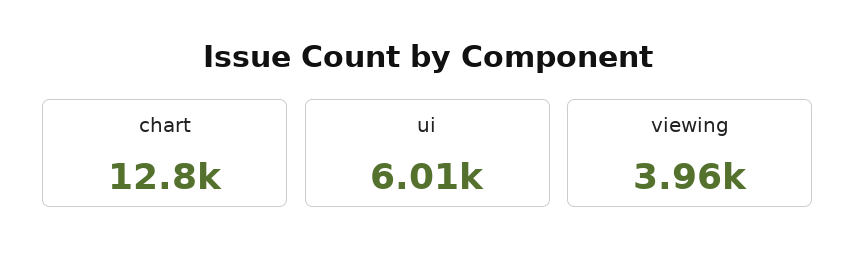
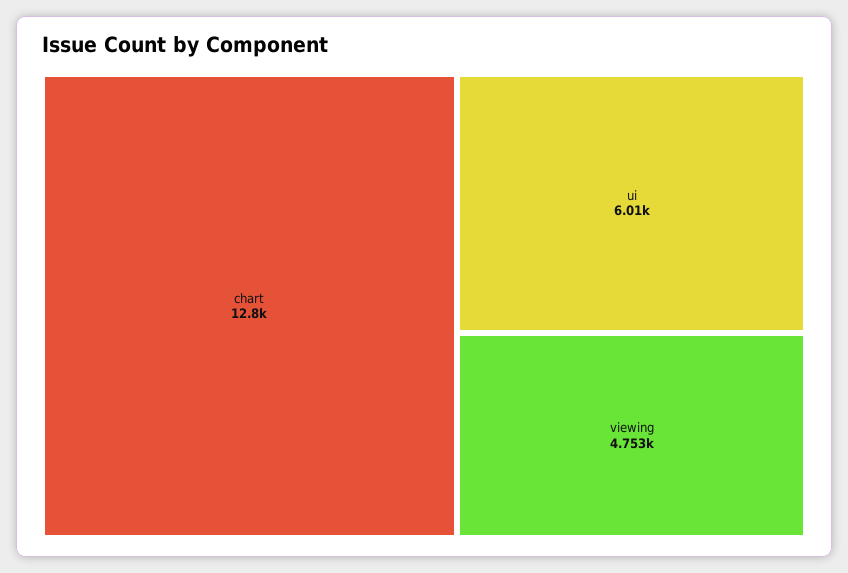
viewing: 3960 -> 4753

